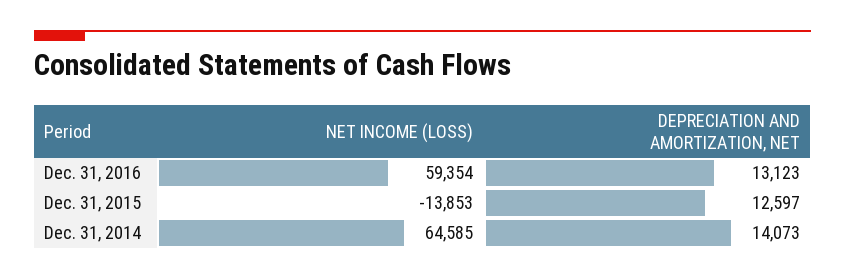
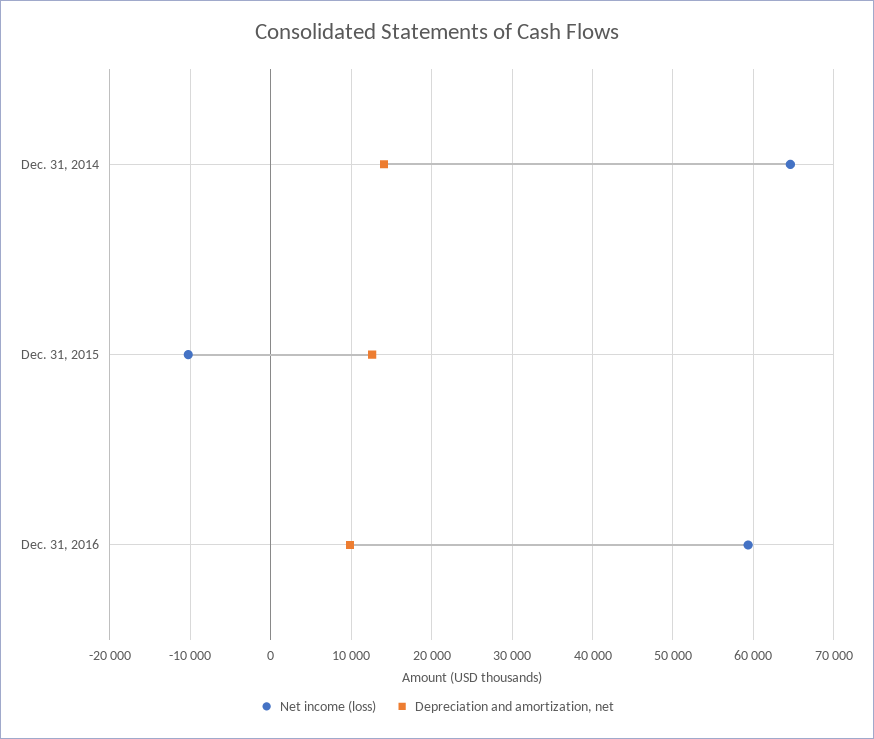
DEPRECIATION AND AMORTIZATION, NET, Dec. 31, 2016: 13123 -> 10000
NET INCOME (LOSS), Dec. 31, 2015: -13853 -> -10000

